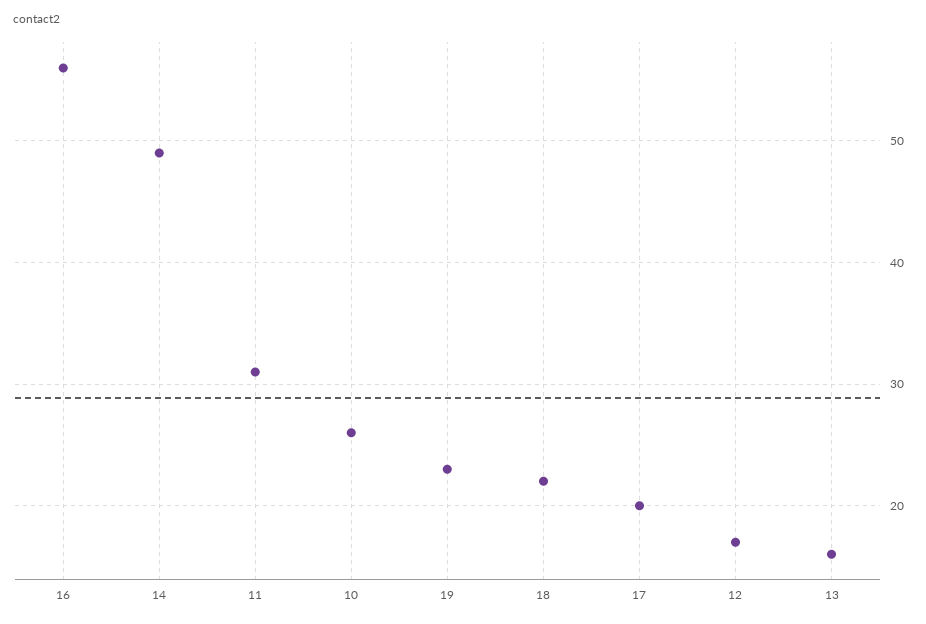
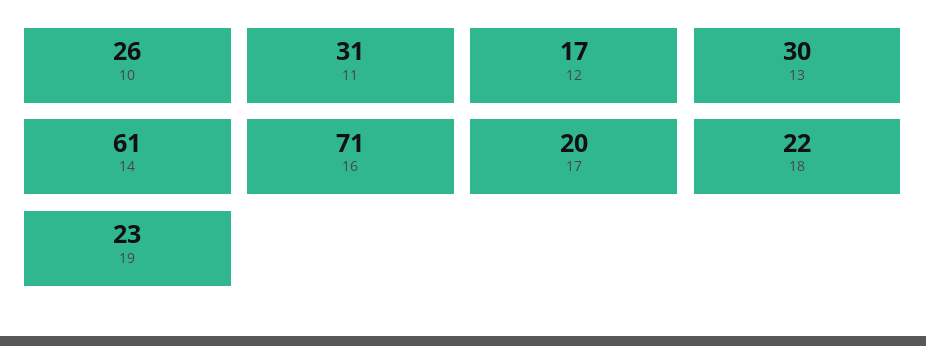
16: 56 -> 71
14: 49 -> 61
13: 16 -> 30

